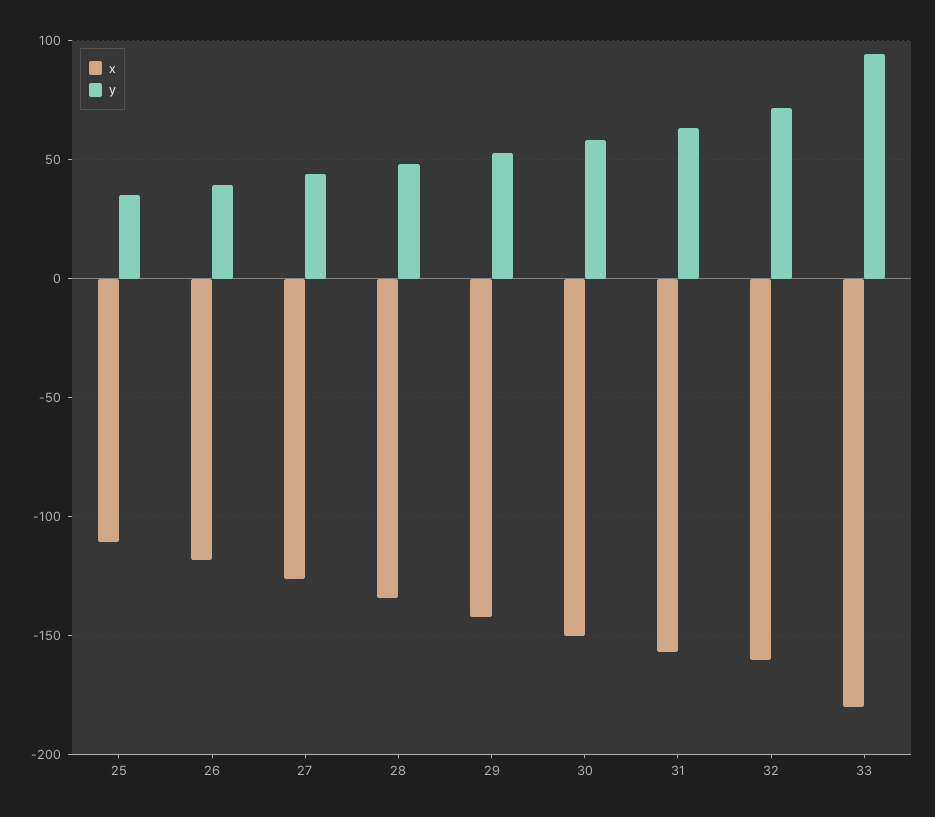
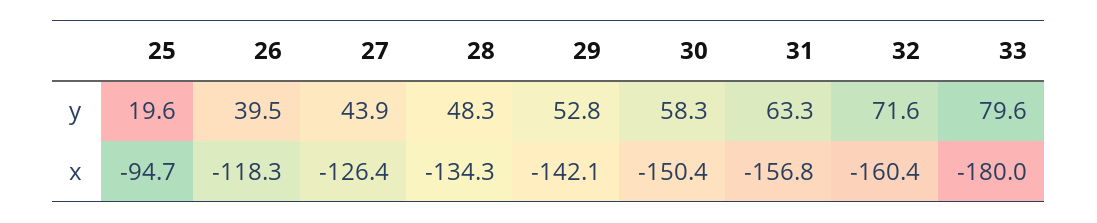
x, 25: -110 -> -94.7
y, 25: 35 -> 19.6
y, 33: 95 -> 79.6

